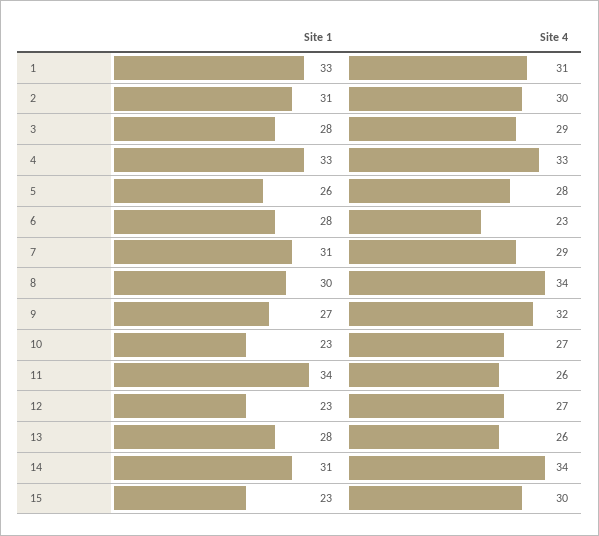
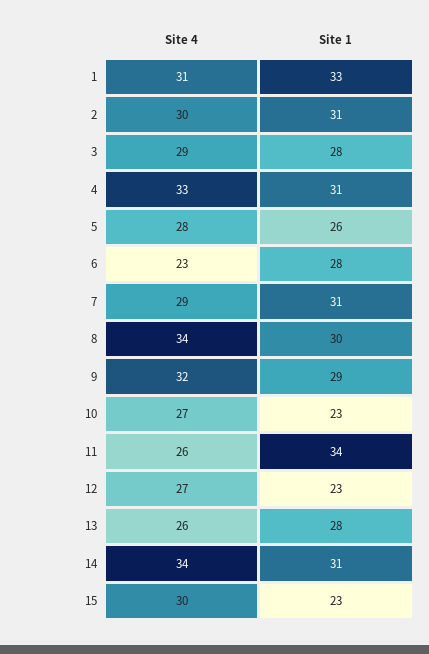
Site 1, 4: 33 -> 31
Site 1, 9: 27 -> 29

